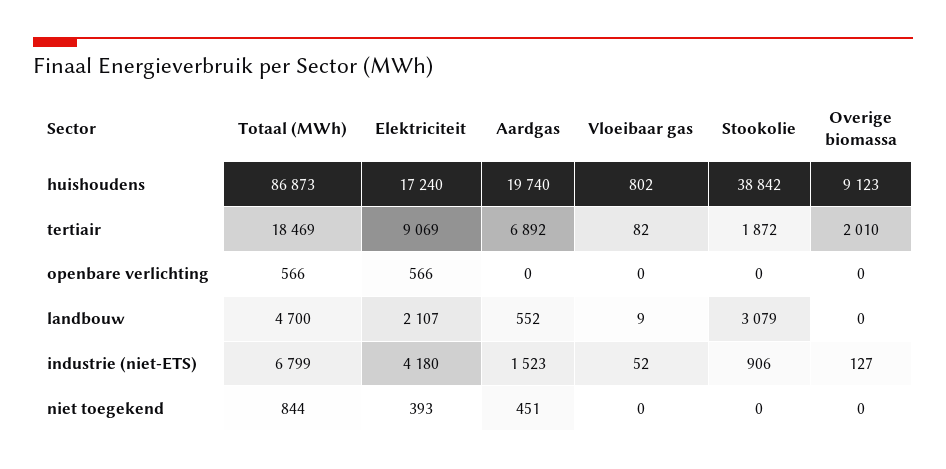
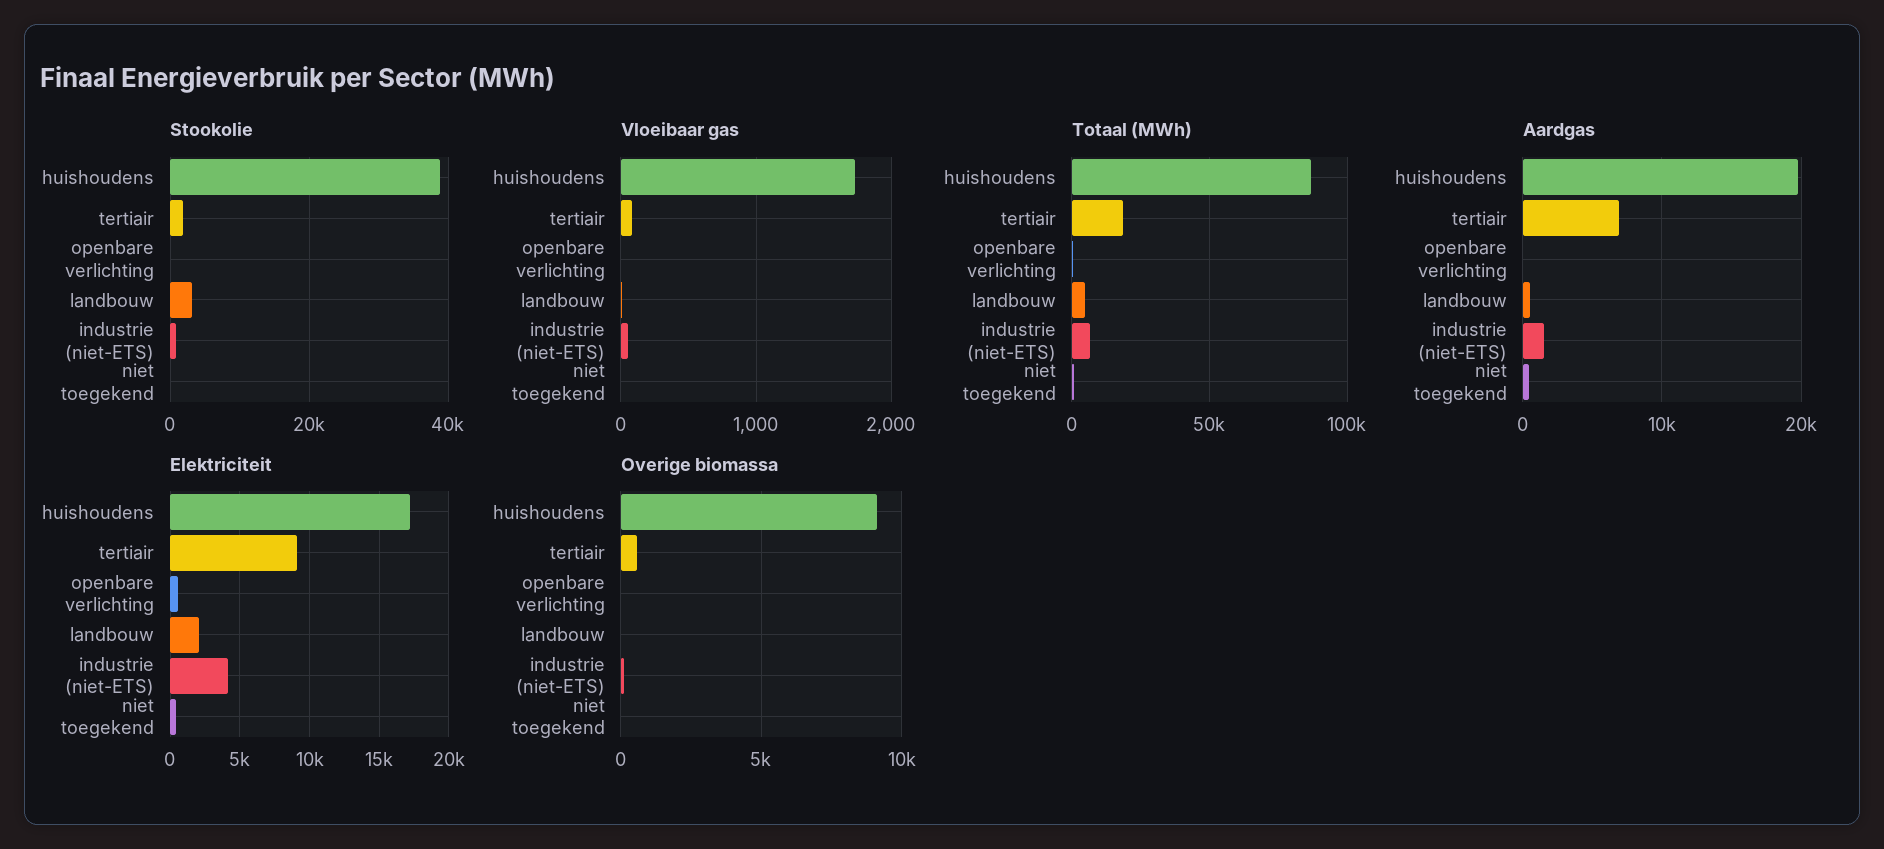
Vloeibaar gas, huishoudens: 802 -> 1700
Overige biomassa, tertiair: 2010 -> 500

